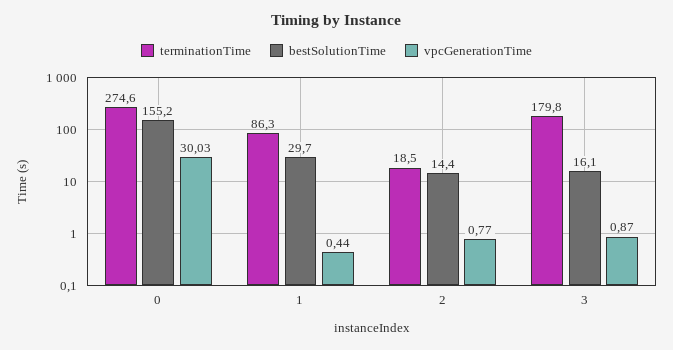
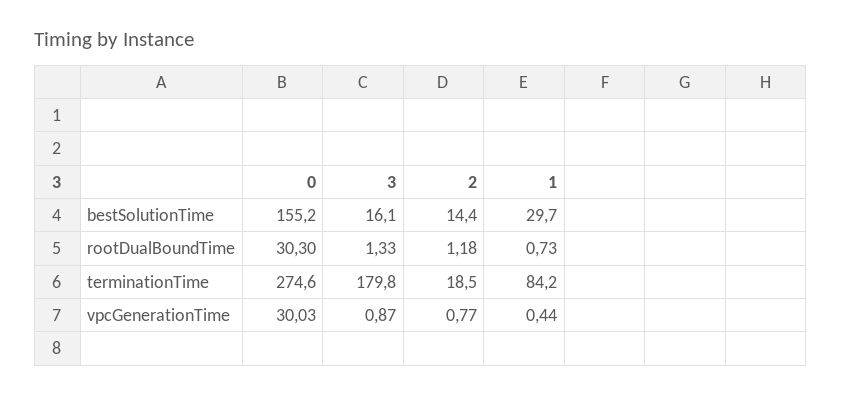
terminationTime, 1: 86.3 -> 84.2
rootDualBoundTime, 0: none -> 30.3
rootDualBoundTime, 3: none -> 1.33
rootDualBoundTime, 2: none -> 1.18
rootDualBoundTime, 1: none -> 0.73

